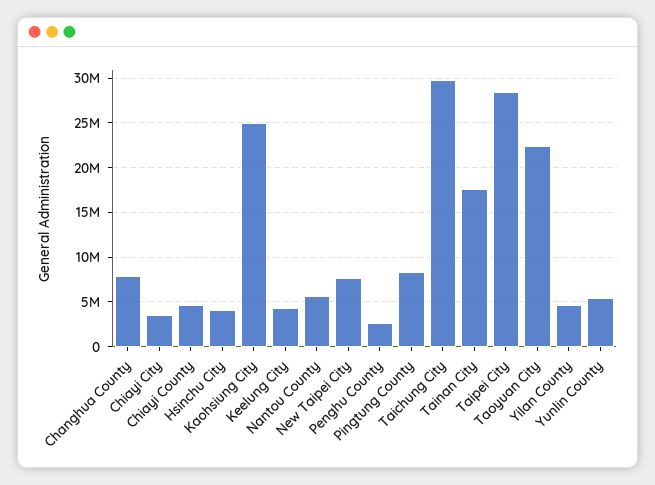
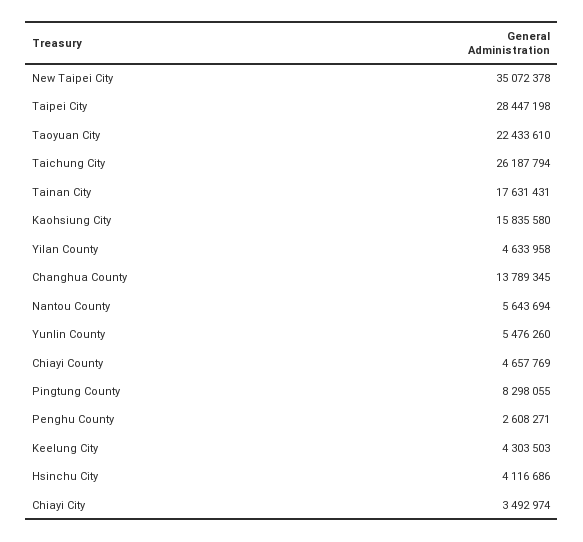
Changhua County: 8000000 -> 13789345
Kaohsiung City: 25000000 -> 15835580
New Taipei City: 8000000 -> 35072378
Taichung City: 30000000 -> 26187794

